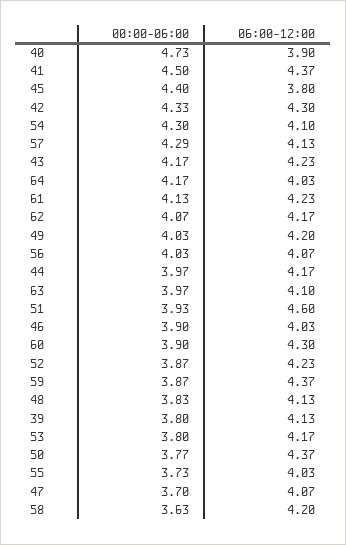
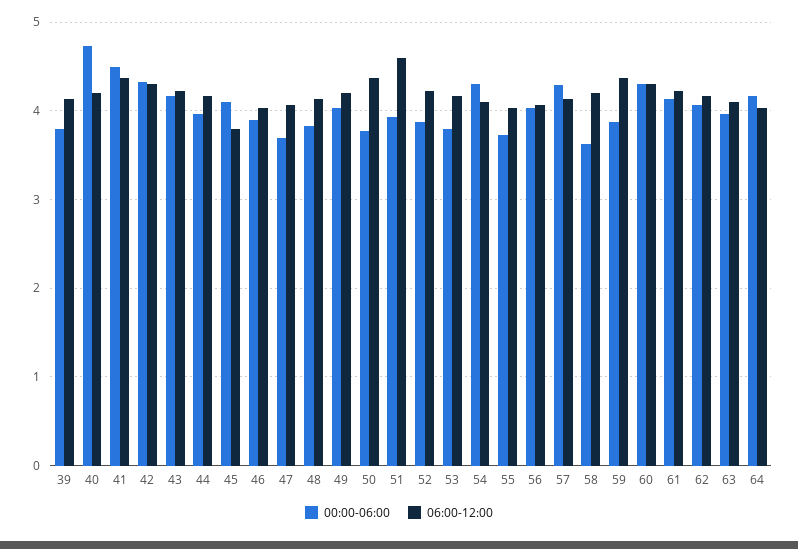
06:00-12:00, 40: 3.9 -> 4.2
00:00-06:00, 45: 4.4 -> 4.1
00:00-06:00, 60: 3.9 -> 4.3

